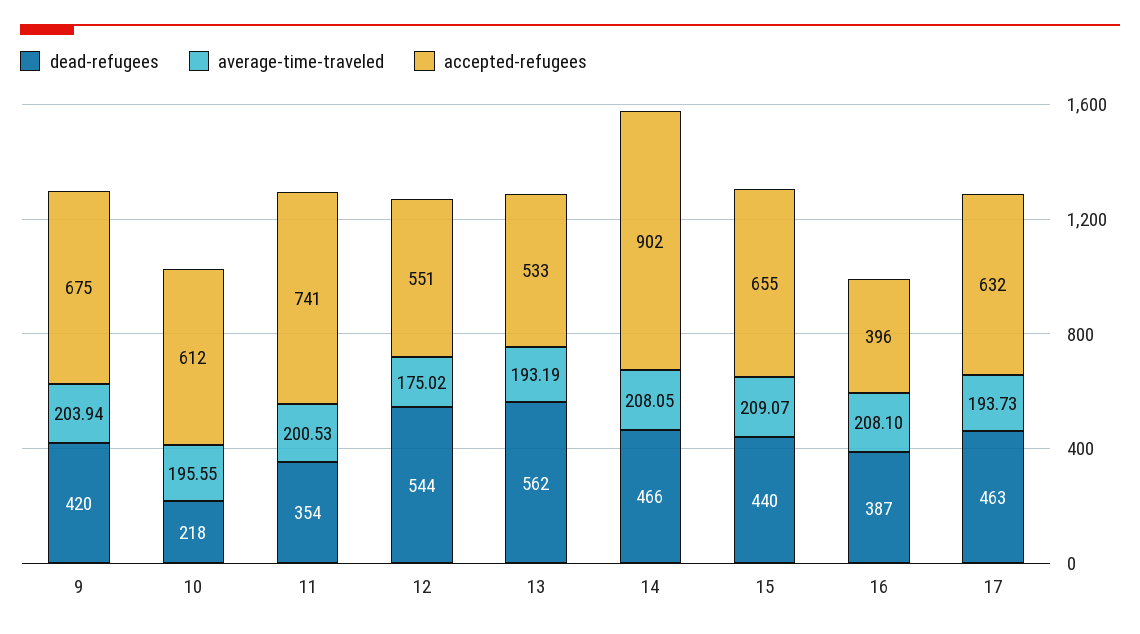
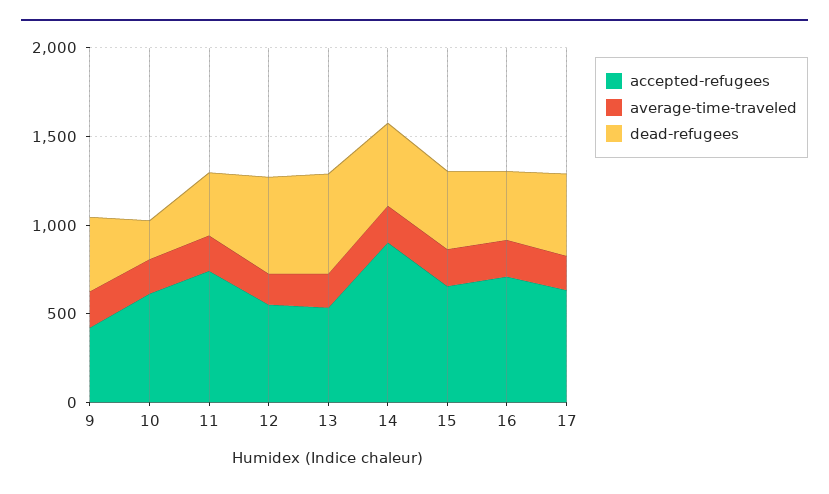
accepted-refugees, 9: 675 -> 400
accepted-refugees, 16: 396 -> 700

